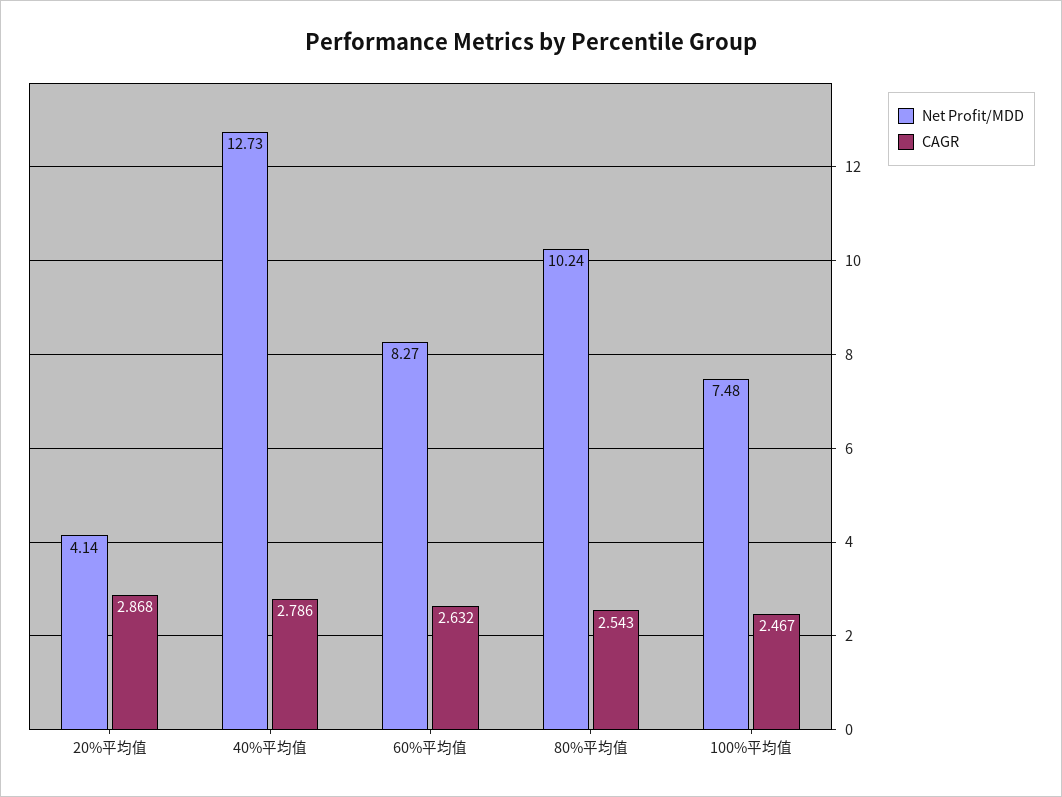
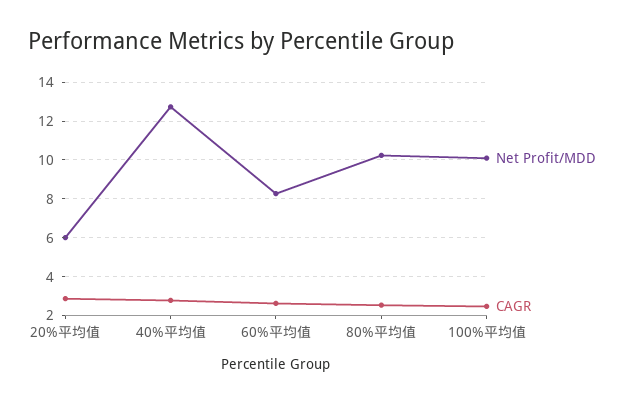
Net Profit/MDD, 20%平均值: 4.14 -> 6
Net Profit/MDD, 100%平均值: 7.48 -> 10

